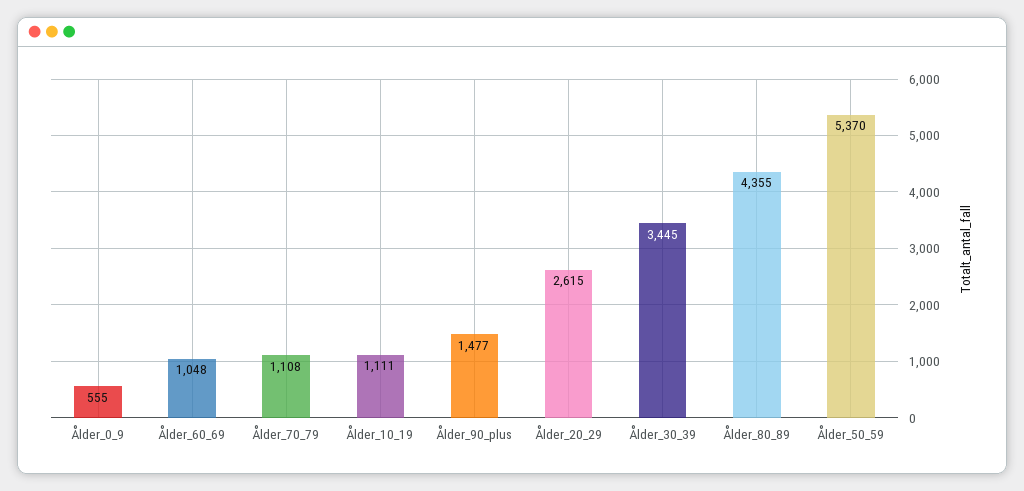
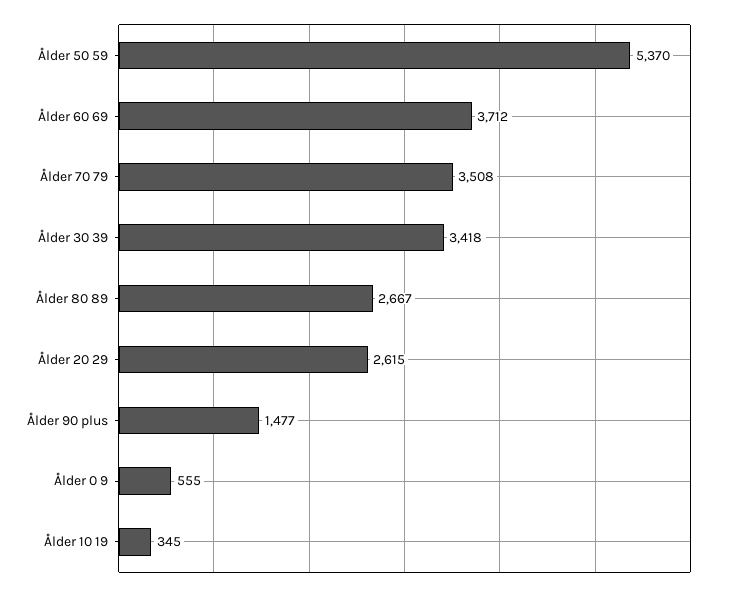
Ålder_60_69: 1048 -> 3712
Ålder_70_79: 1108 -> 3508
Ålder_10_19: 1111 -> 345
Ålder_30_39: 3445 -> 3418
Ålder_80_89: 4355 -> 2667

